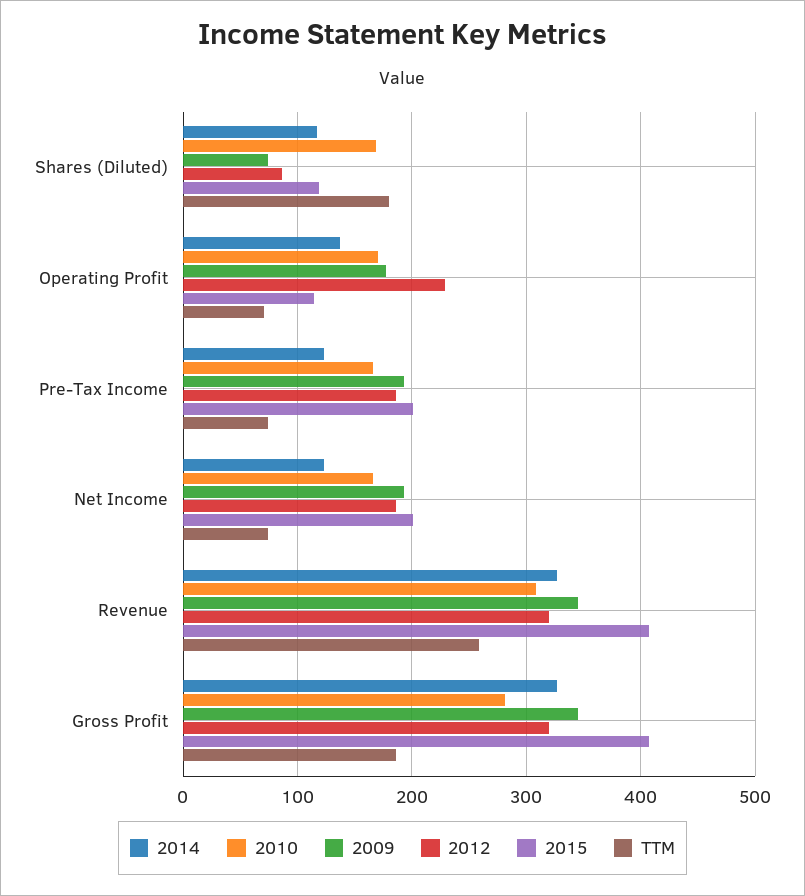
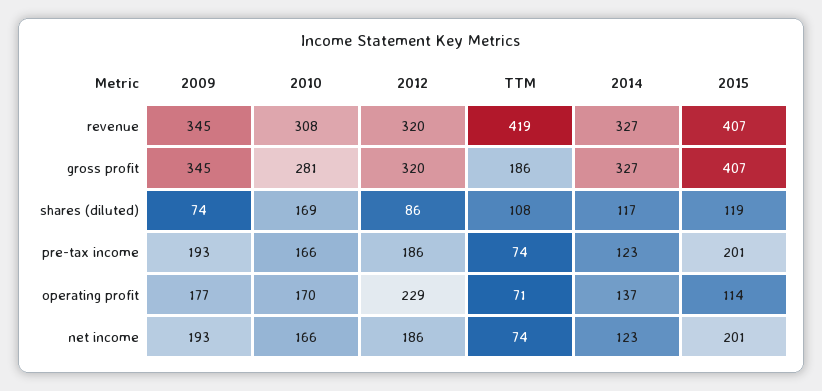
TTM, Shares (Diluted): 180 -> 108
TTM, Revenue: 260 -> 419

